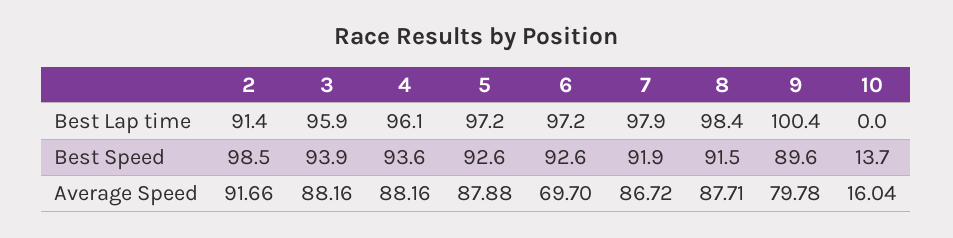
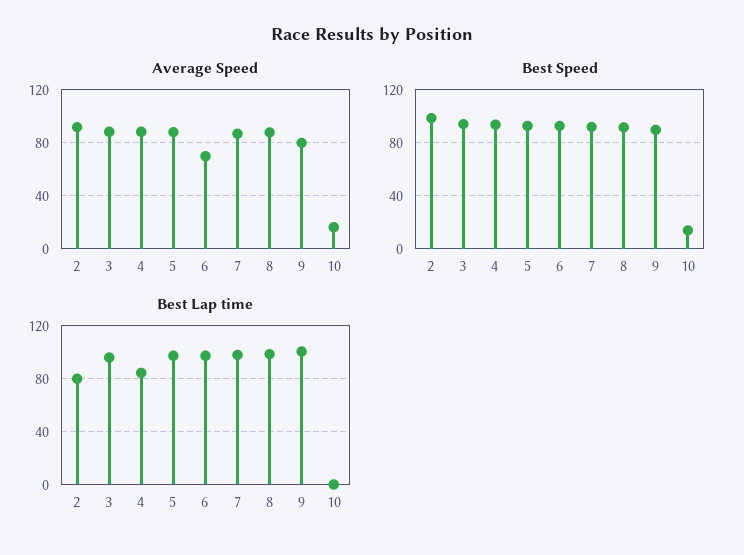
Best Lap time, 2: 91.4 -> 80
Best Lap time, 4: 96.1 -> 85

